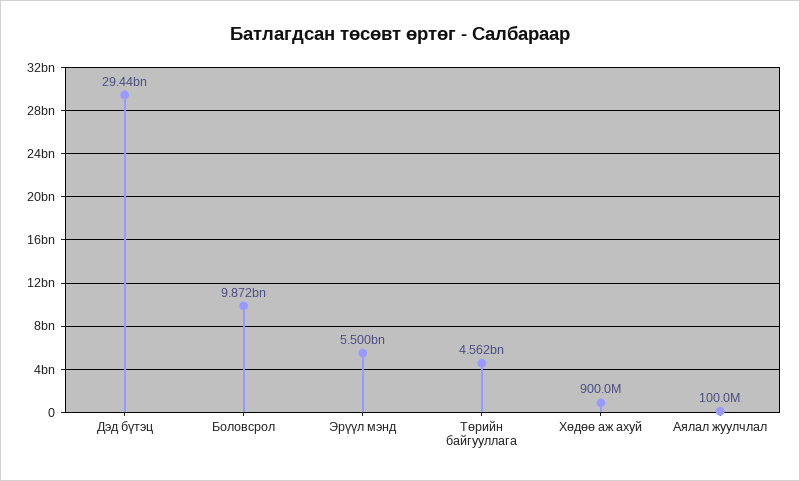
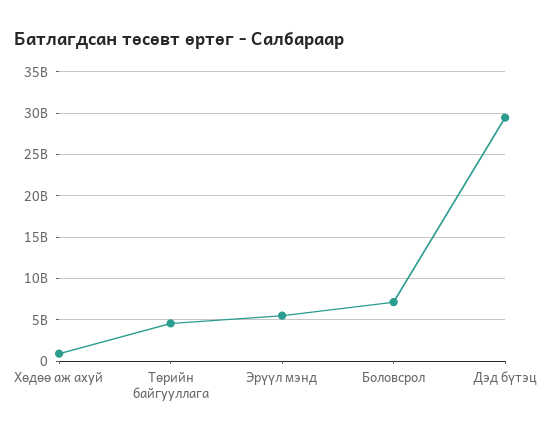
Боловсрол: 9872000000 -> 7000000000
Аялал жуулчлал: 100000000 -> none

